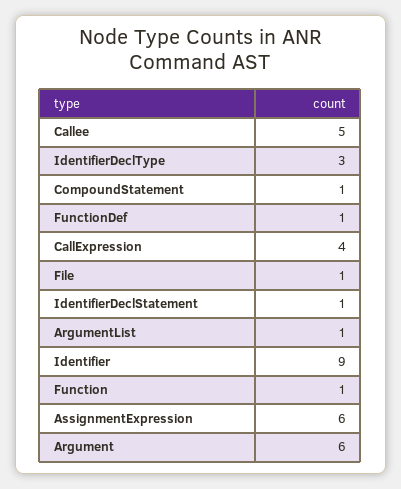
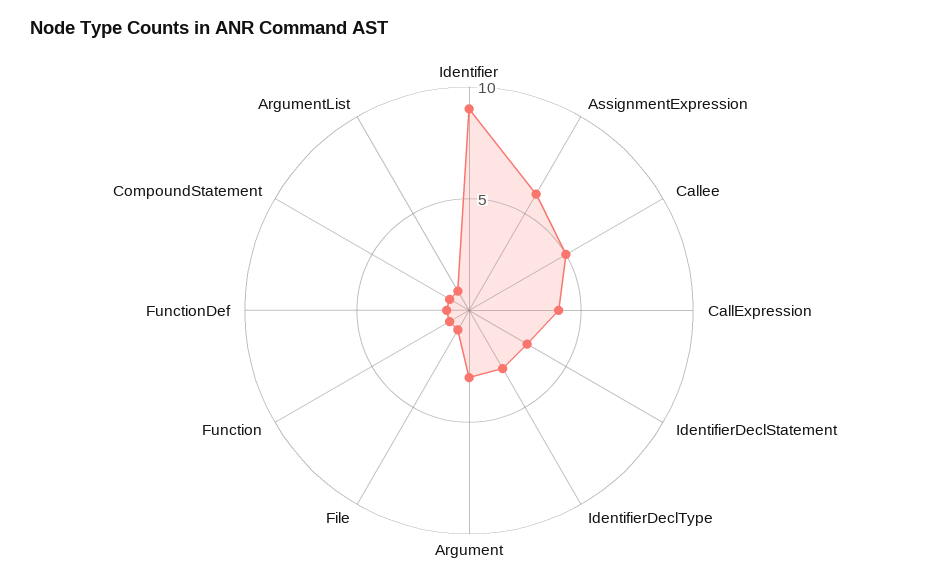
IdentifierDeclStatement: 1 -> 3
Argument: 6 -> 3

